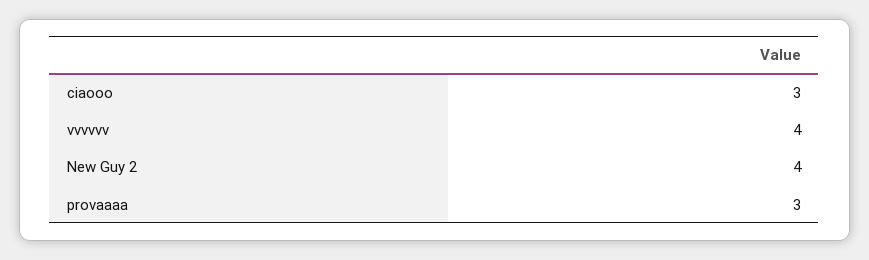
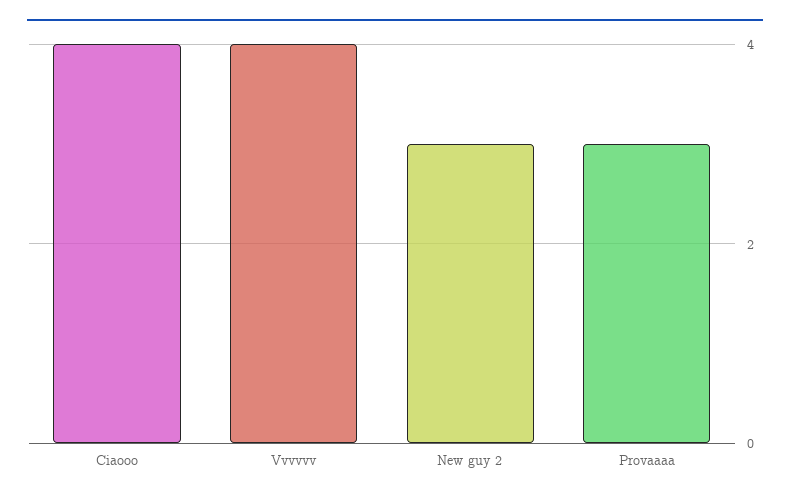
ciaooo: 3 -> 4
New Guy 2: 4 -> 3

